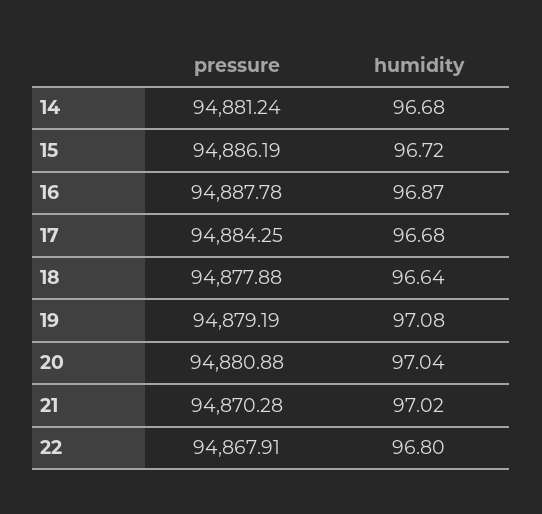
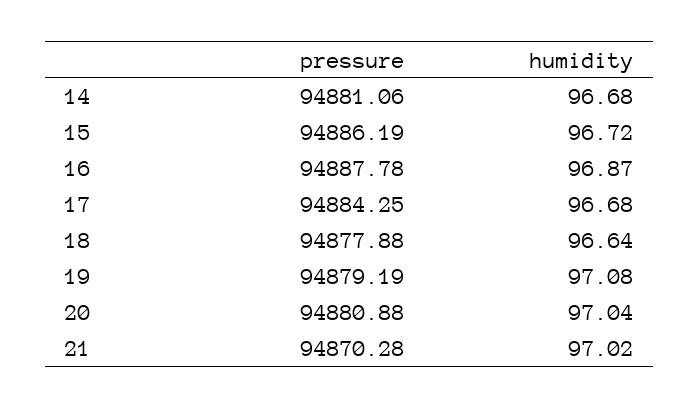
pressure, 14: 94881.24 -> 94881.06
pressure, 22: 94867.91 -> none
humidity, 22: 96.8 -> none

